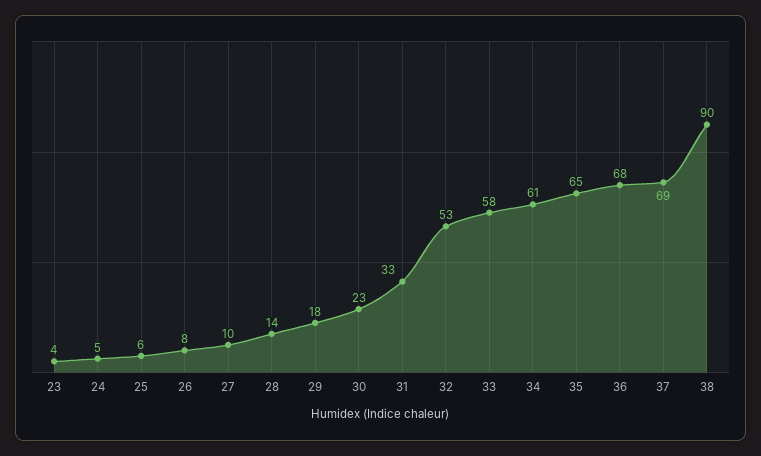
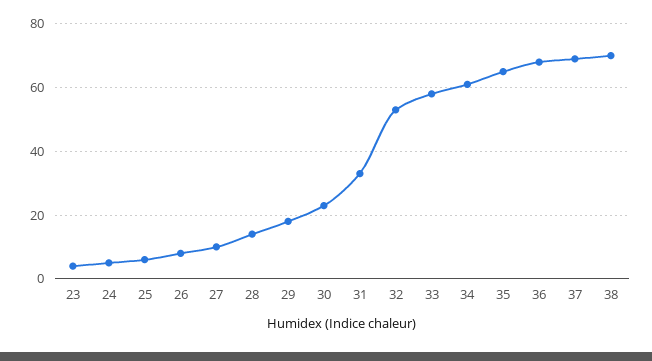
38: 90 -> 70

